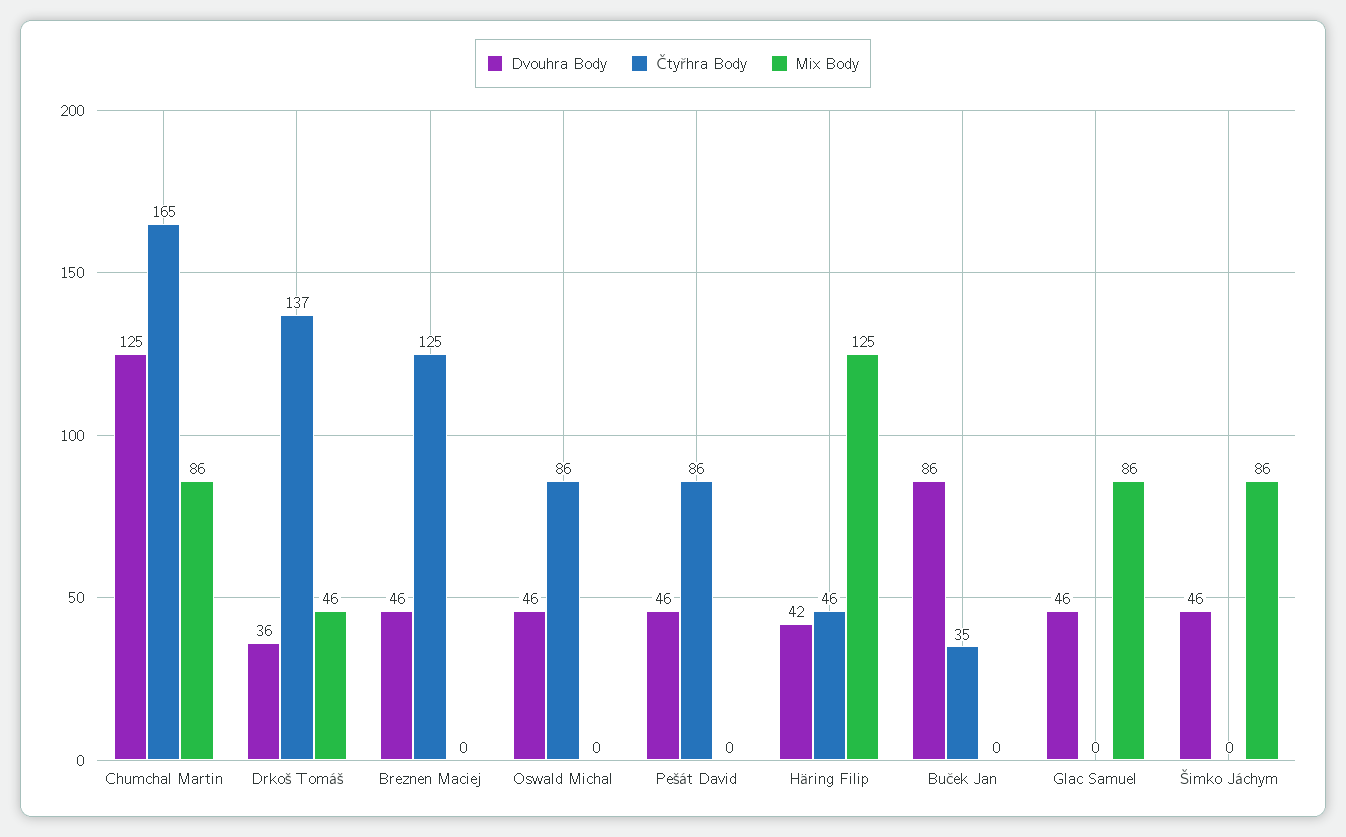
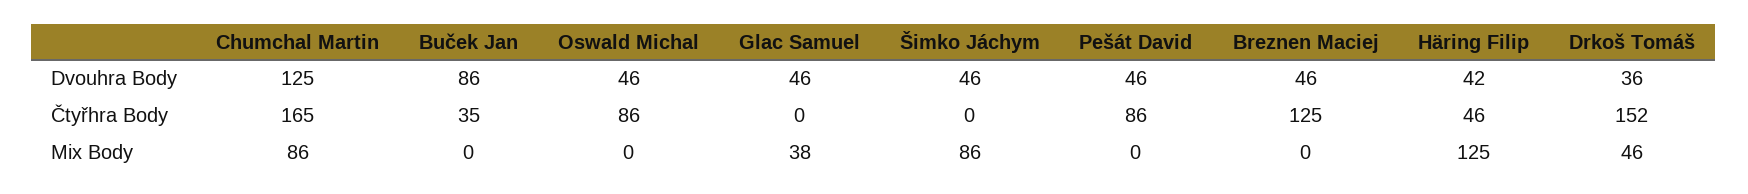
Čtyřhra Body, Drkoš Tomáš: 137 -> 152
Mix Body, Glac Samuel: 86 -> 38

